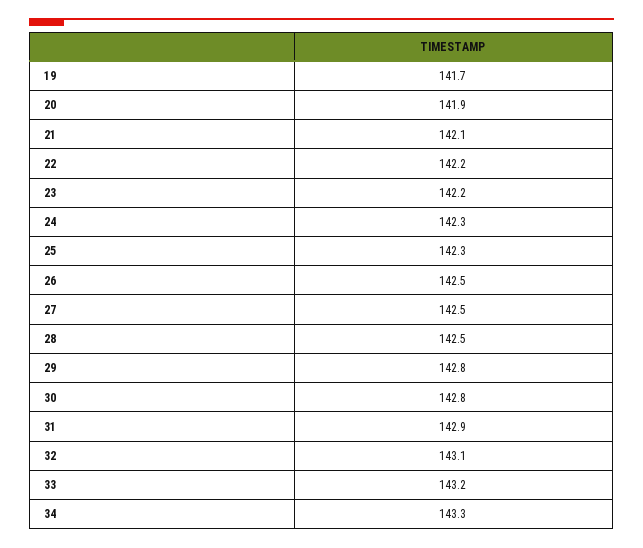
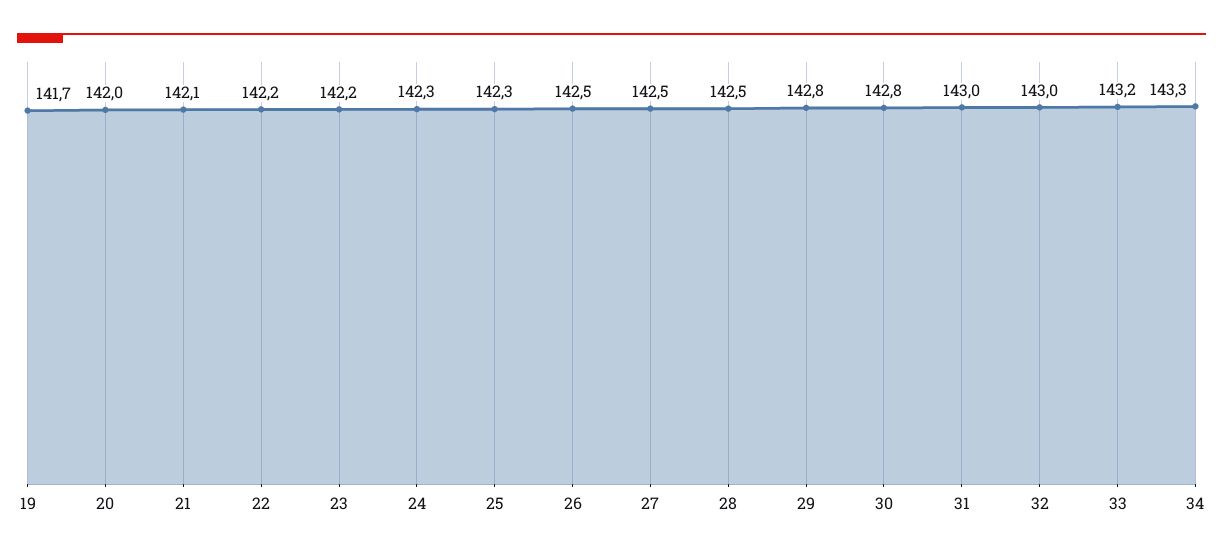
20: 141.9 -> 142
31: 142.9 -> 143
32: 143.1 -> 143

